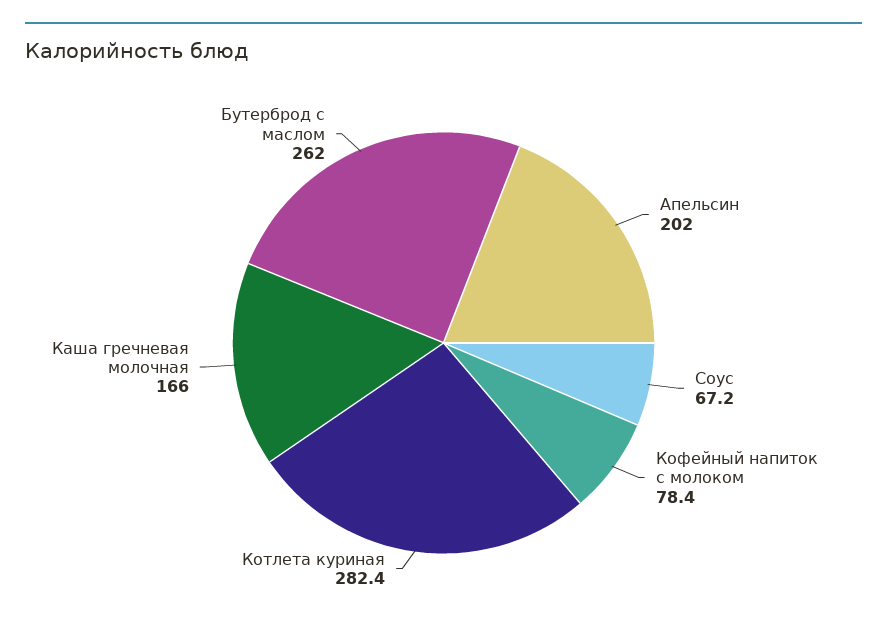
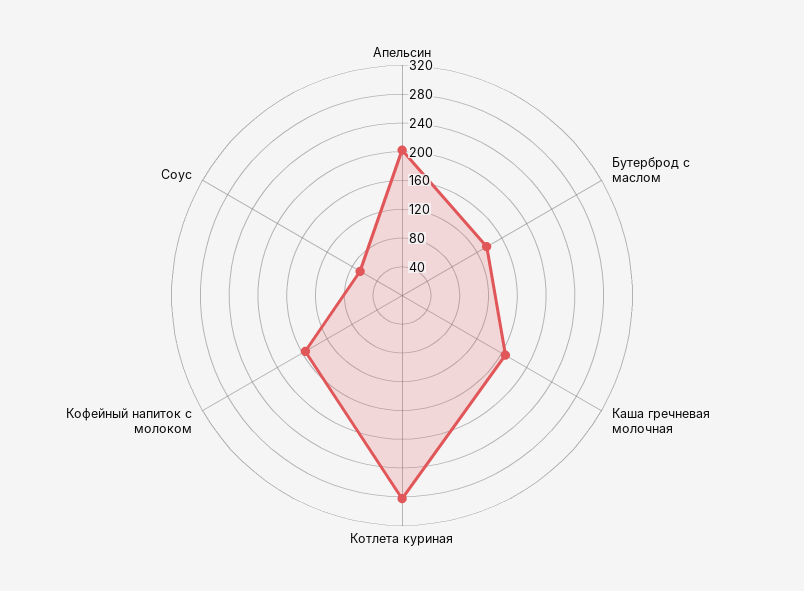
Кофейный напиток с молоком: 78.4 -> 160
Бутерброд с маслом: 262 -> 140

